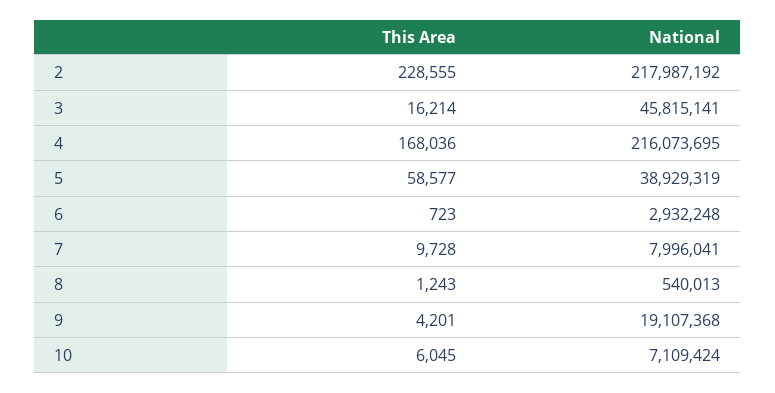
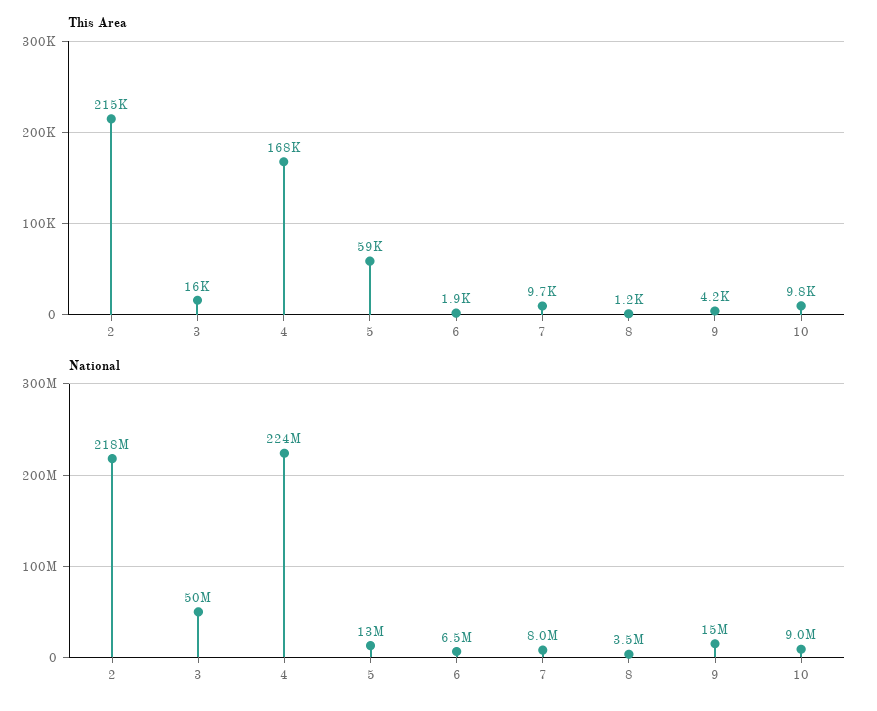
This Area, 2: 228555 -> 215000
National, 3: 45815141 -> 50000000
National, 4: 216073695 -> 224000000
National, 5: 38929319 -> 13000000
This Area, 6: 723 -> 1900
National, 6: 2932248 -> 6500000
National, 8: 540013 -> 3500000
National, 9: 19107368 -> 15000000
This Area, 10: 6045 -> 9800
National, 10: 7109424 -> 9000000

